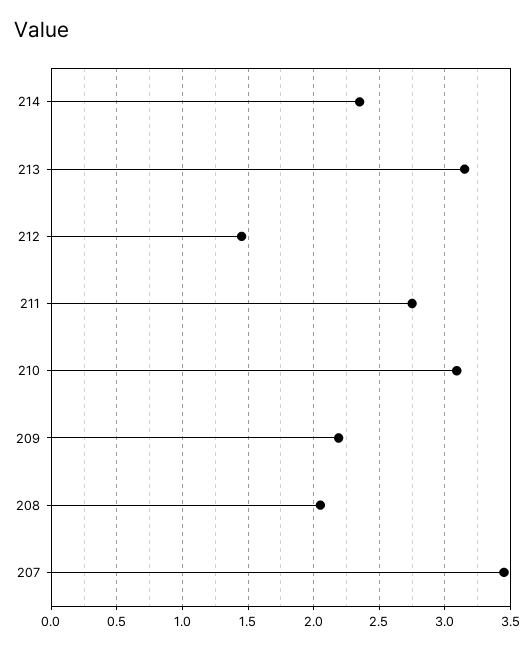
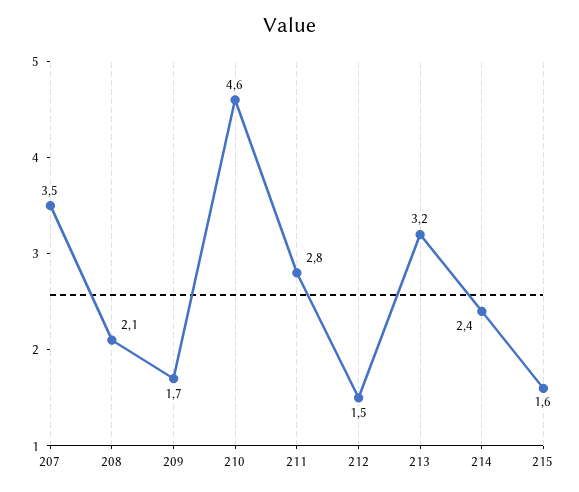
210: 3.1 -> 4.6
209: 2.2 -> 1.7
215: none -> 1.6

